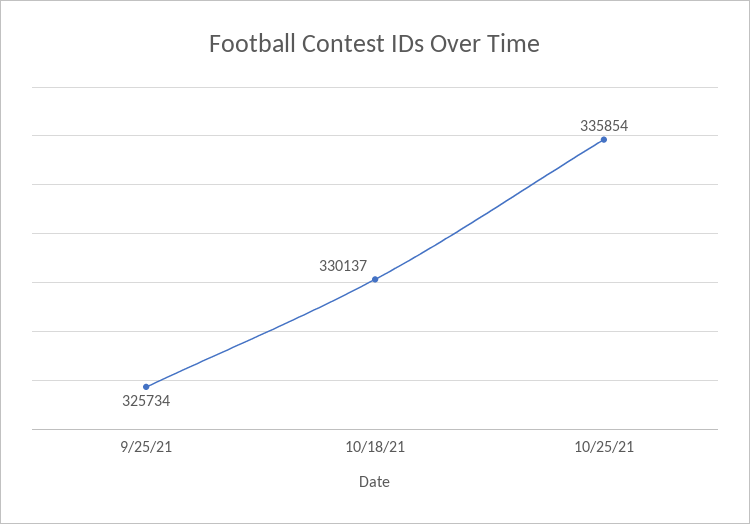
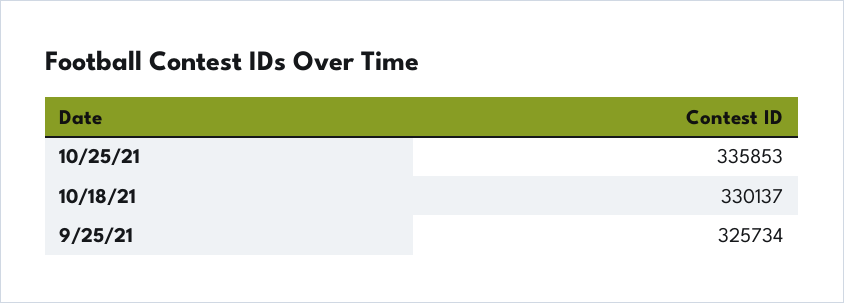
10/25/21: 335854 -> 335853

